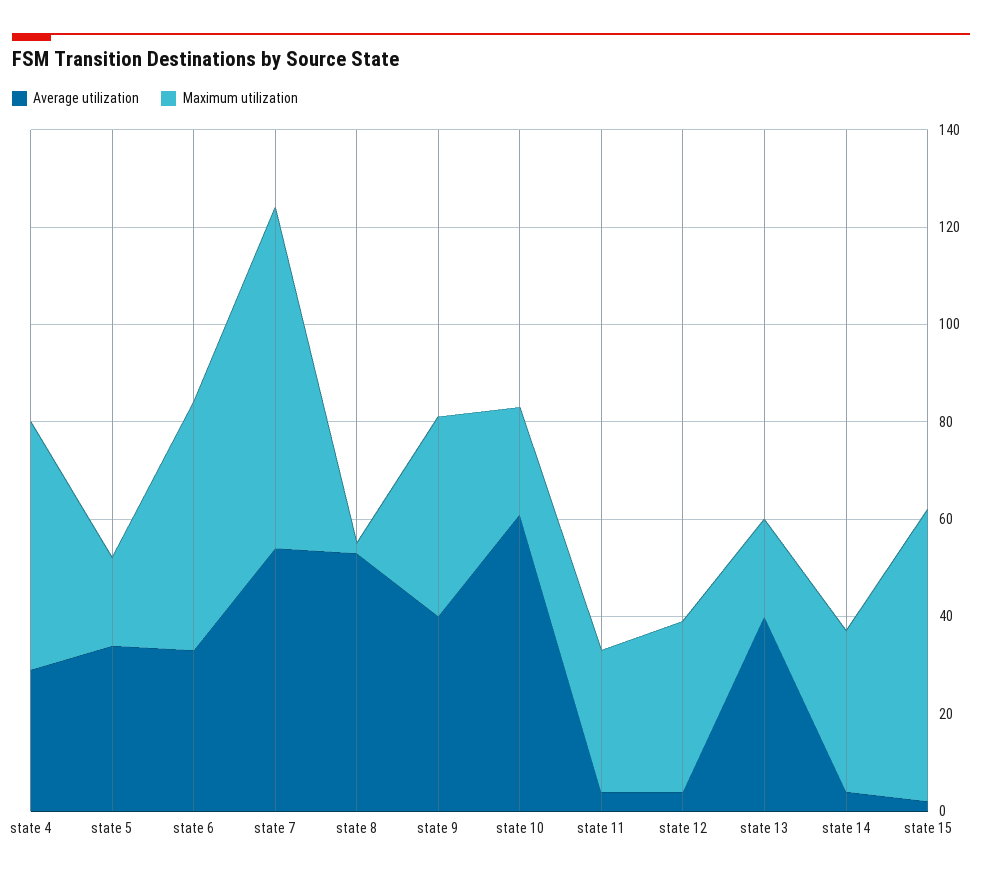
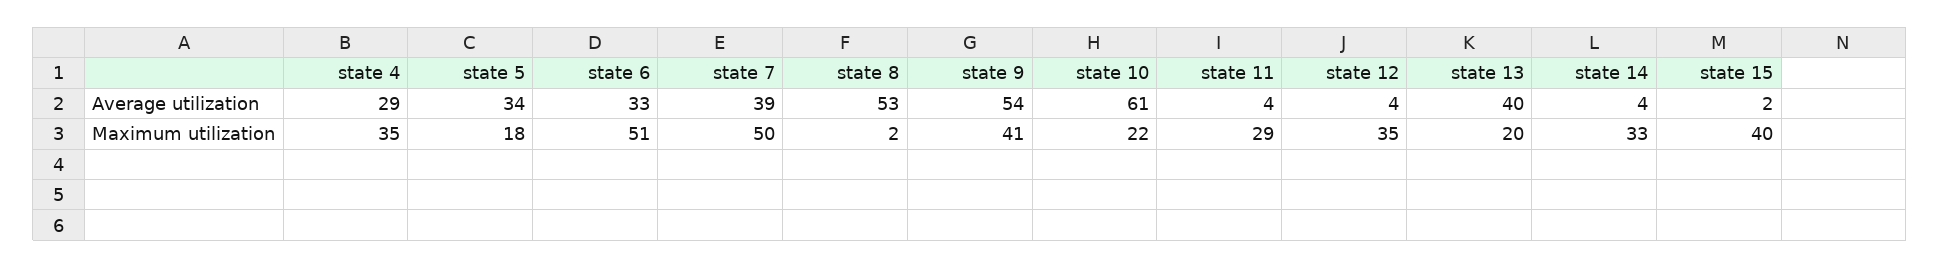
Maximum utilization, state 4: 50 -> 35
Average utilization, state 7: 55 -> 39
Maximum utilization, state 7: 70 -> 50
Average utilization, state 9: 40 -> 54
Maximum utilization, state 15: 60 -> 40

